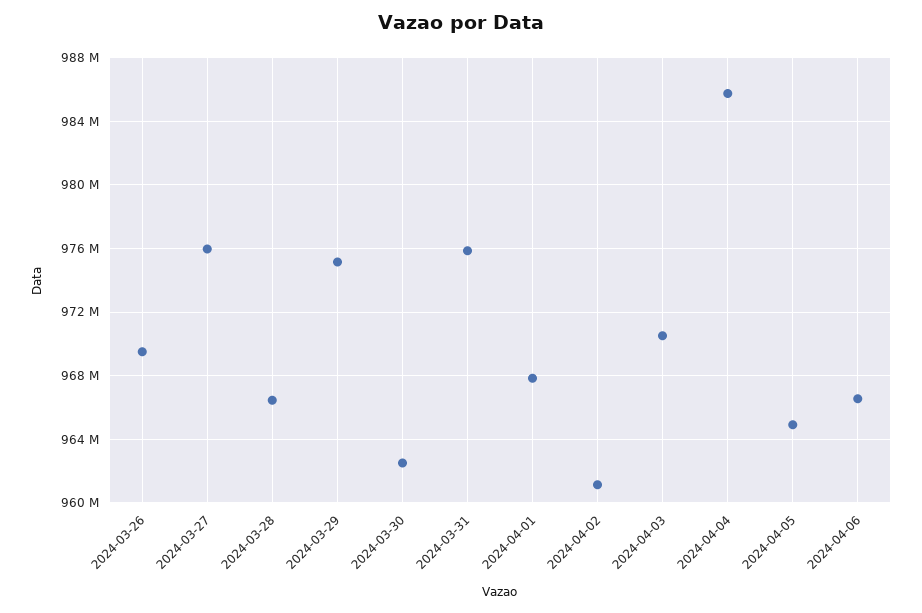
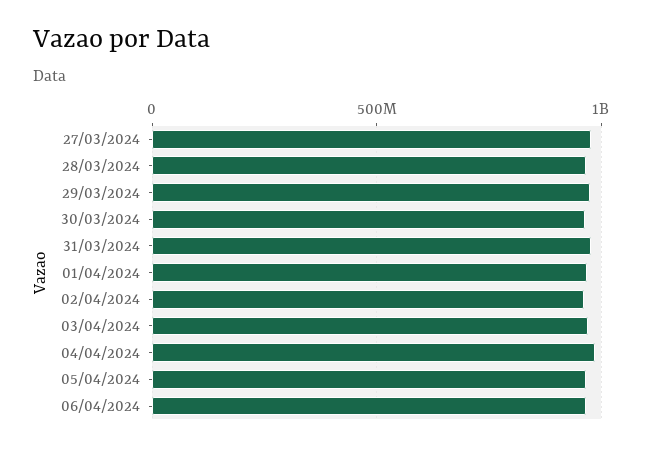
2024-03-26: 969500000 -> none

